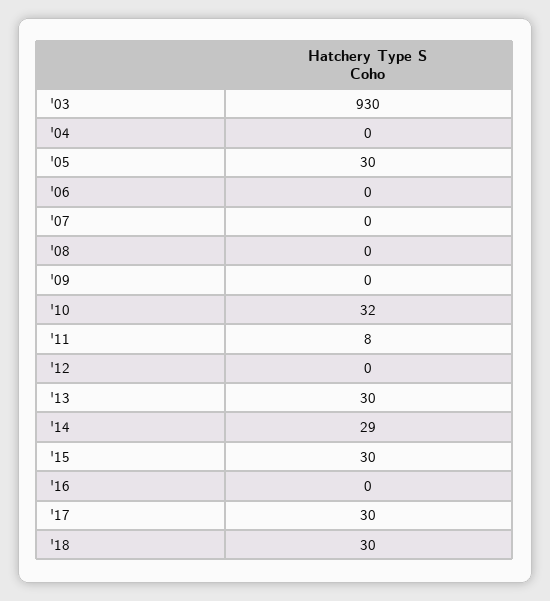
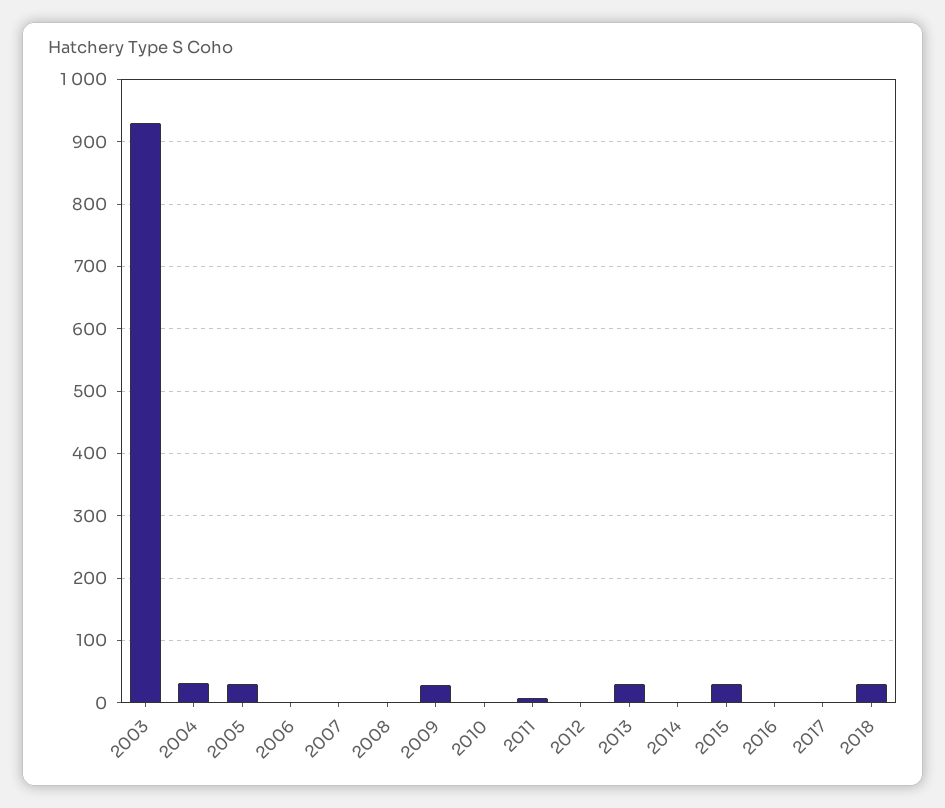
'04: 0 -> 30
'09: 0 -> 30
'10: 32 -> 0
'14: 29 -> 0
'17: 30 -> 0

